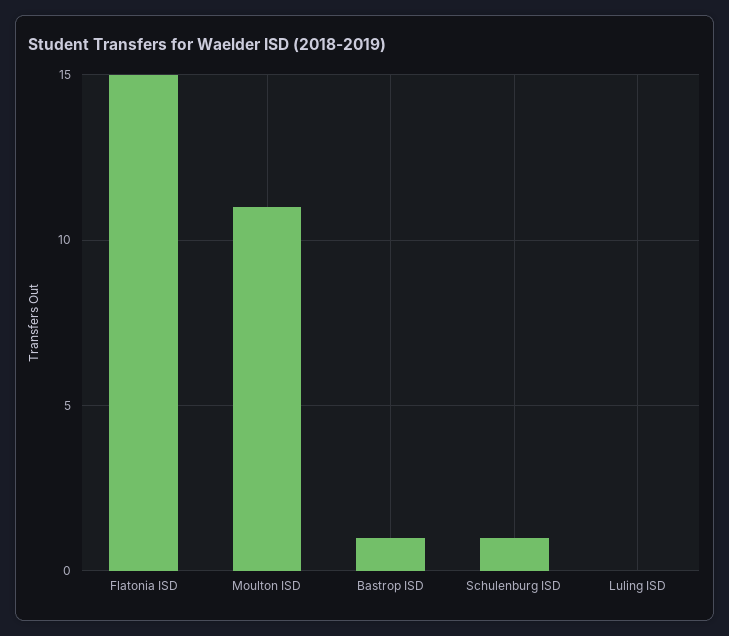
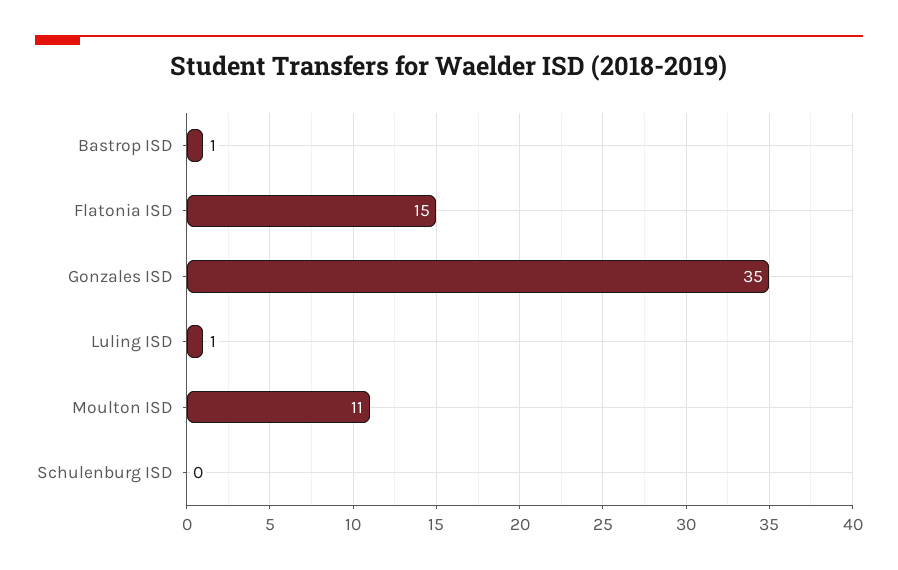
Schulenburg ISD: 1 -> 0
Luling ISD: 0 -> 1
Gonzales ISD: none -> 35

